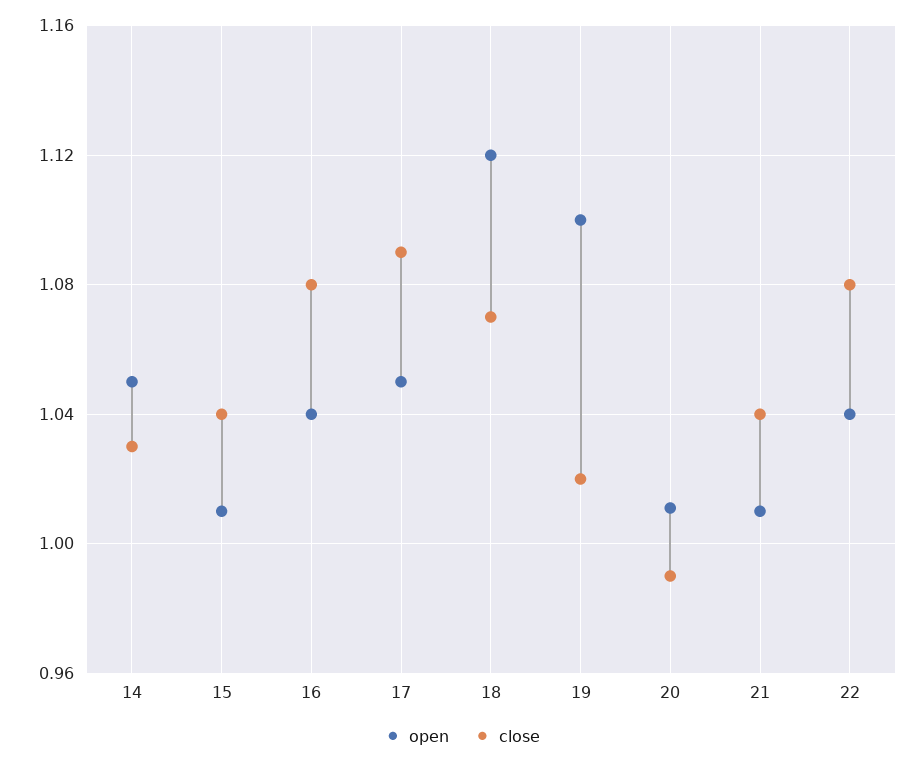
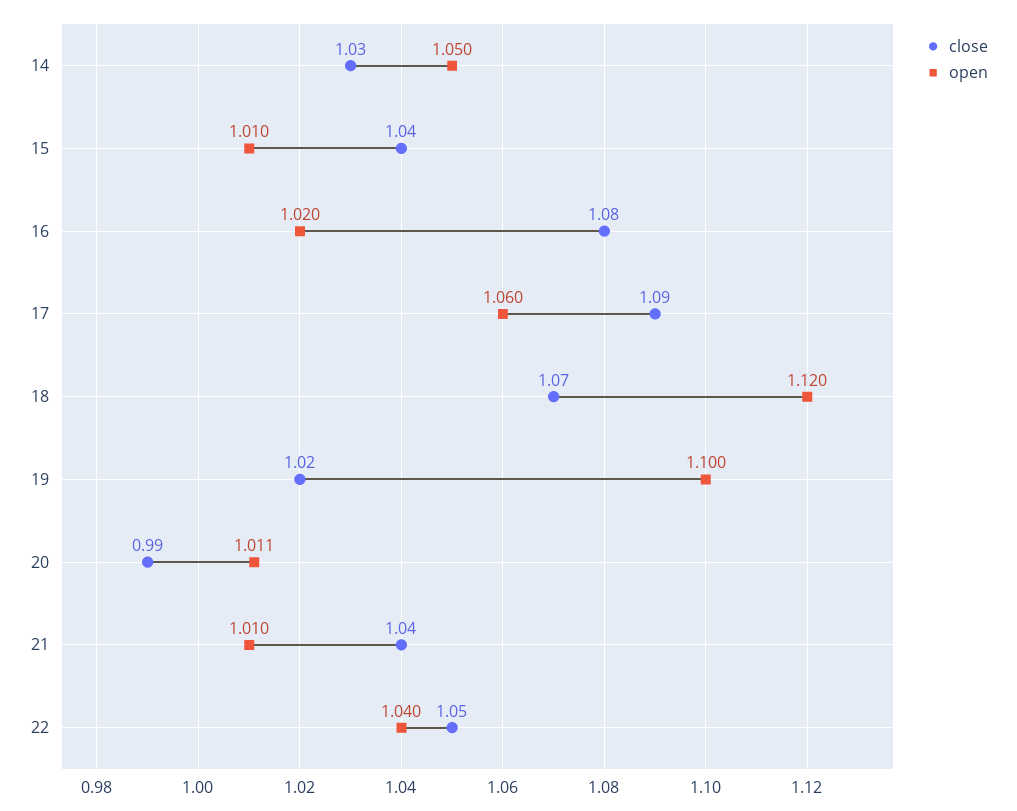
open, 16: 1.04 -> 1.02
open, 17: 1.05 -> 1.06
close, 22: 1.08 -> 1.05

